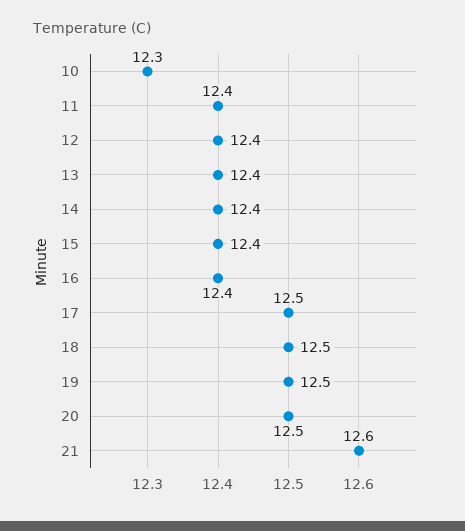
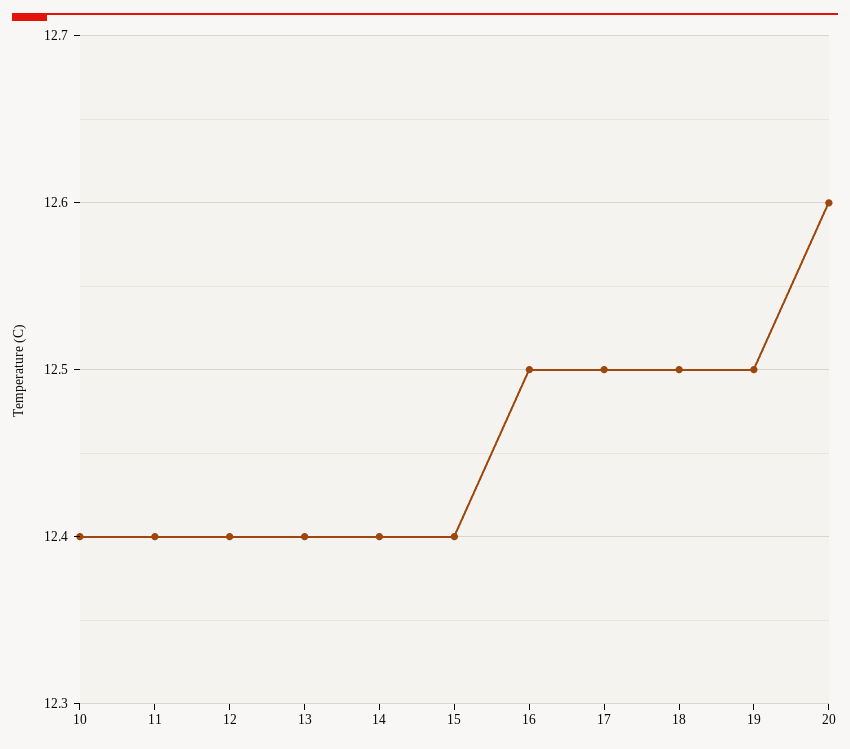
10: 12.3 -> 12.4
16: 12.4 -> 12.5
20: 12.5 -> 12.6
21: 12.6 -> none

